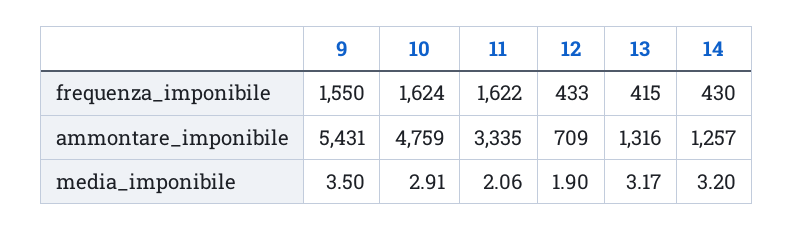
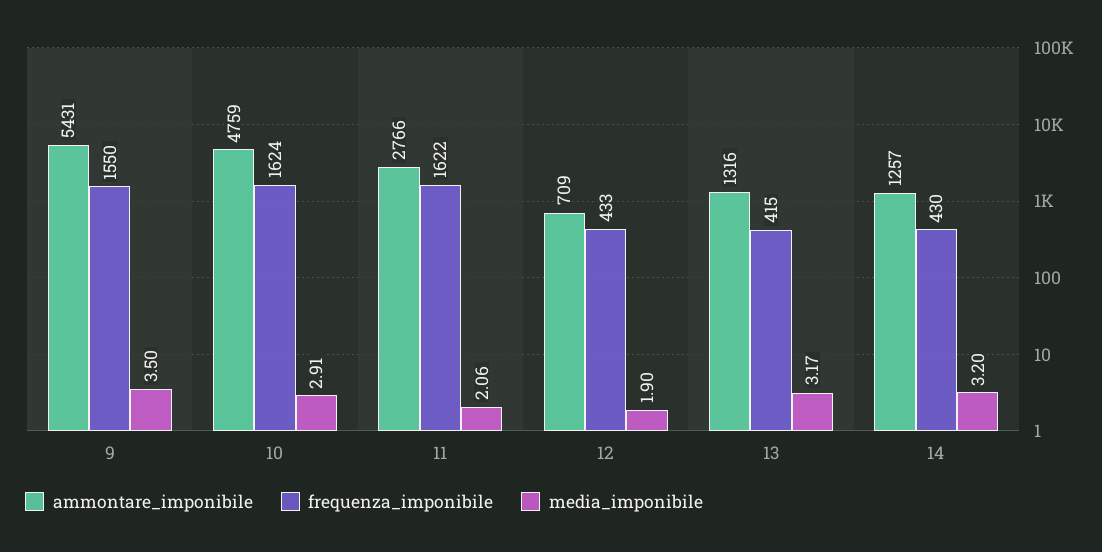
ammontare_imponibile, 11: 3335 -> 2766

